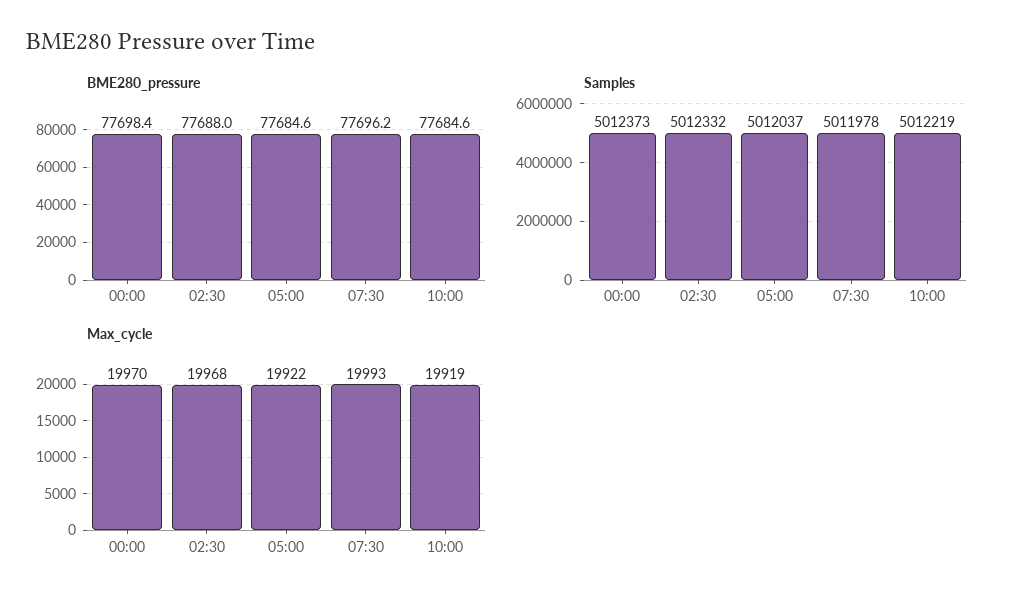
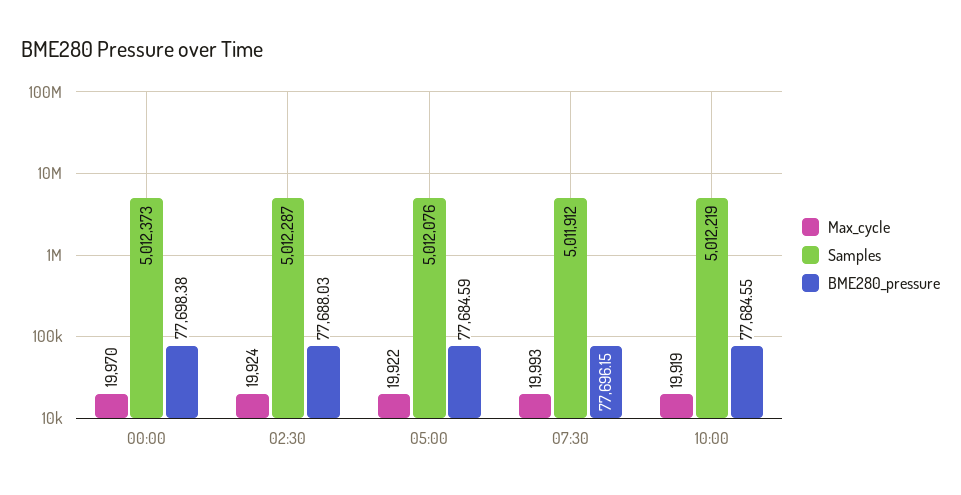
Samples, 02:30: 5012332 -> 5012287
Samples, 05:00: 5012037 -> 5012076
Samples, 07:30: 5011978 -> 5011912
Max_cycle, 02:30: 19968 -> 19924

